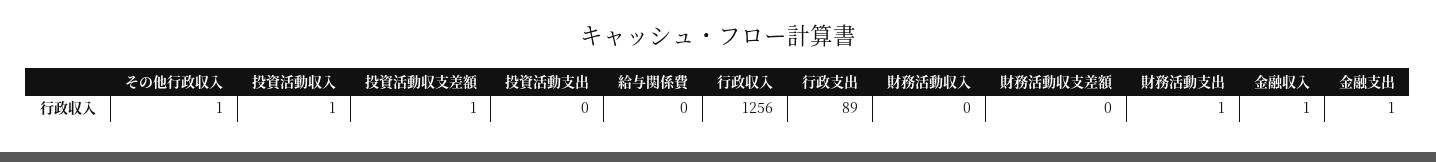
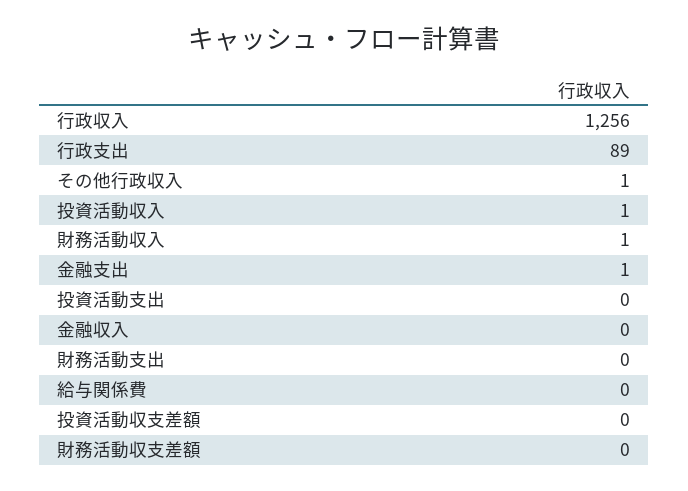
投資活動収支差額: 1 -> 0
財務活動収入: 0 -> 1
財務活動支出: 1 -> 0
金融収入: 1 -> 0

